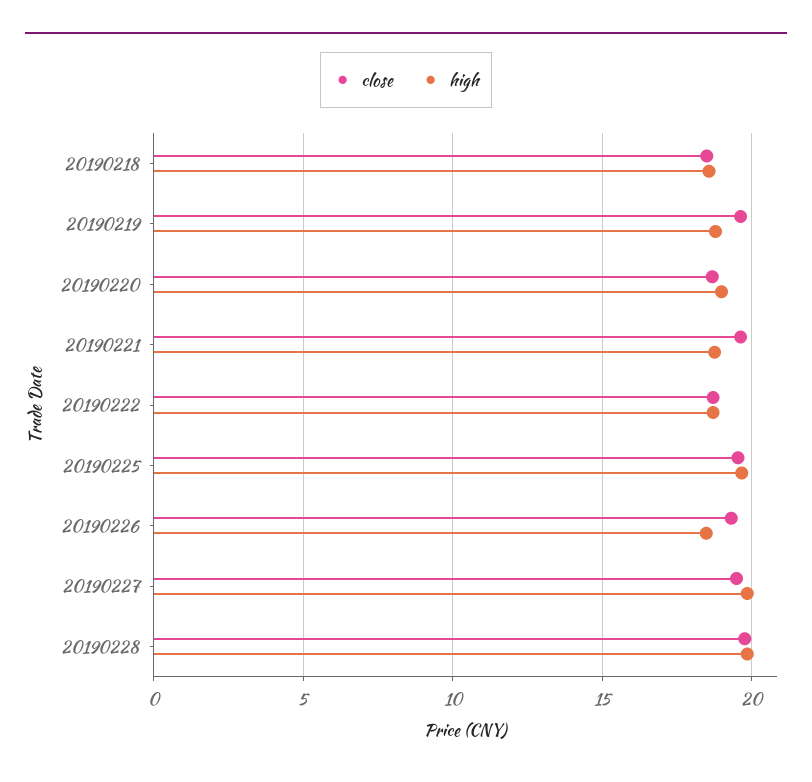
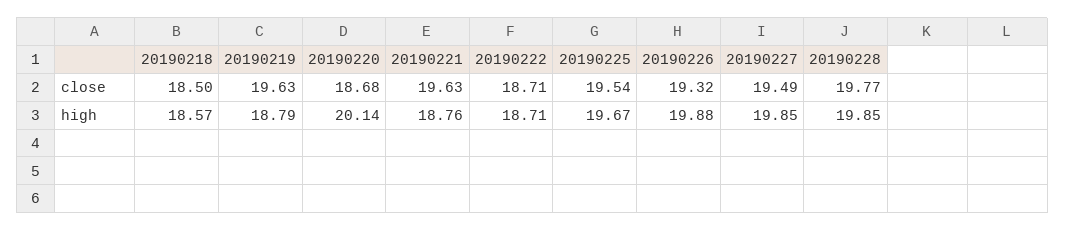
high, 20190220: 19 -> 20.14
high, 20190226: 18.5 -> 19.88

